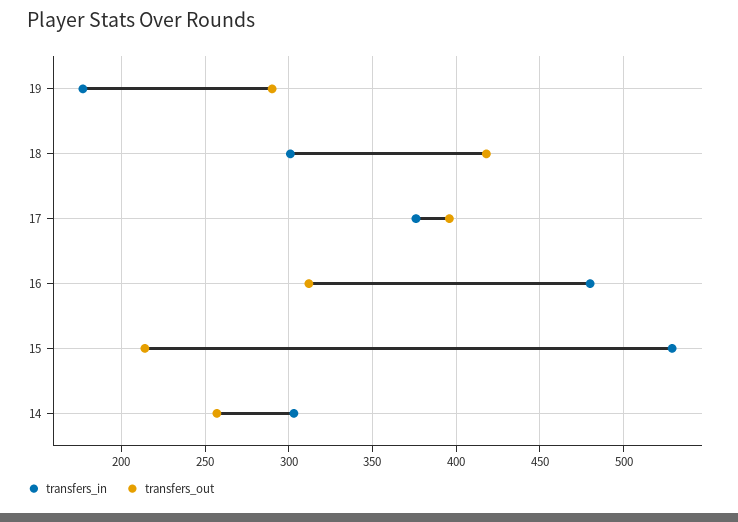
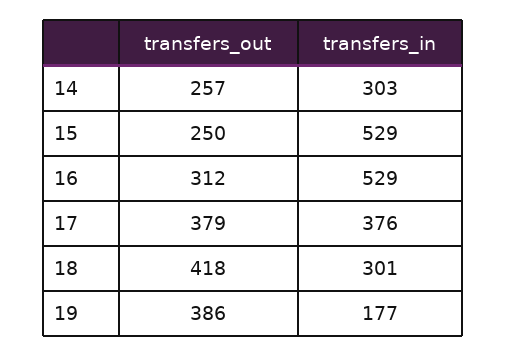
transfers_out, 19: 290 -> 386
transfers_out, 17: 395 -> 379
transfers_in, 16: 480 -> 529
transfers_out, 15: 215 -> 250

